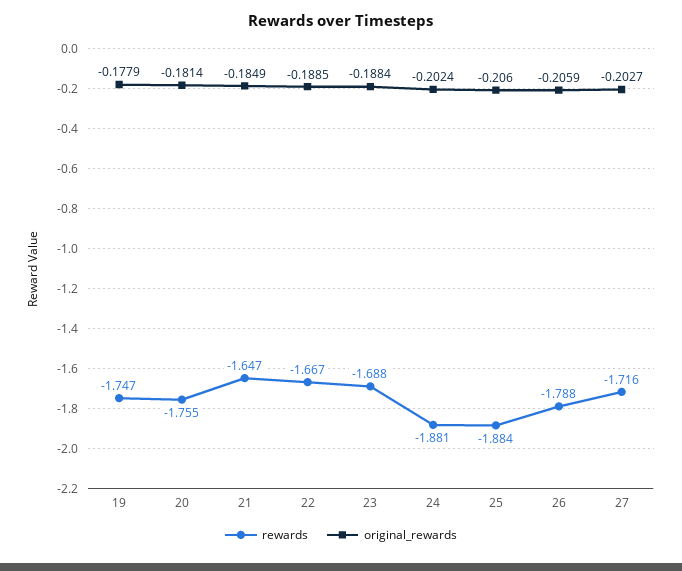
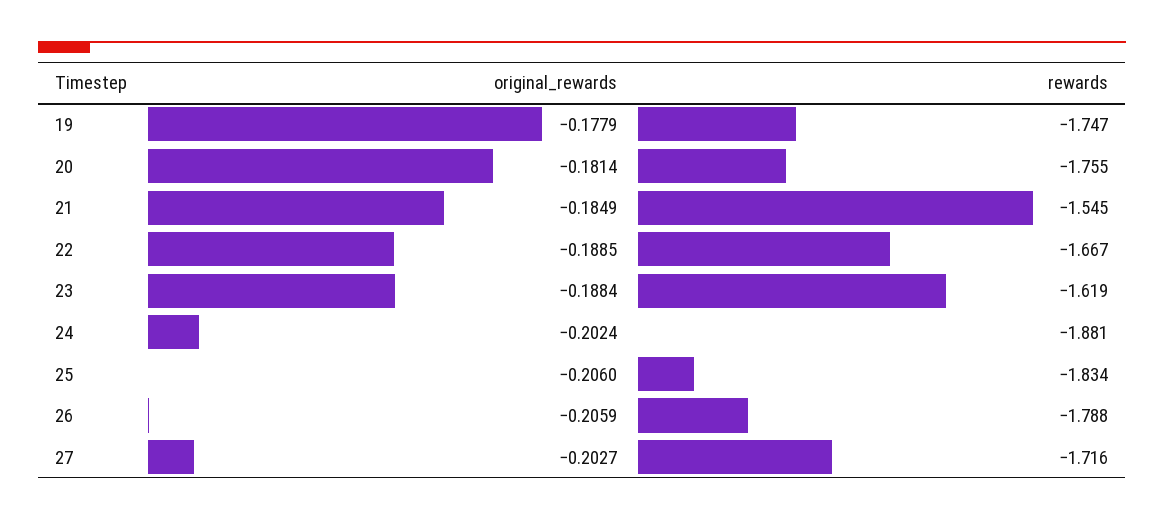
rewards, 21: -1.647 -> -1.545
rewards, 23: -1.688 -> -1.619
rewards, 25: -1.884 -> -1.834

